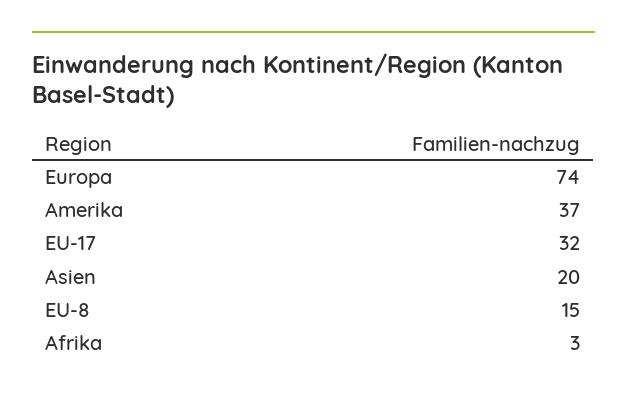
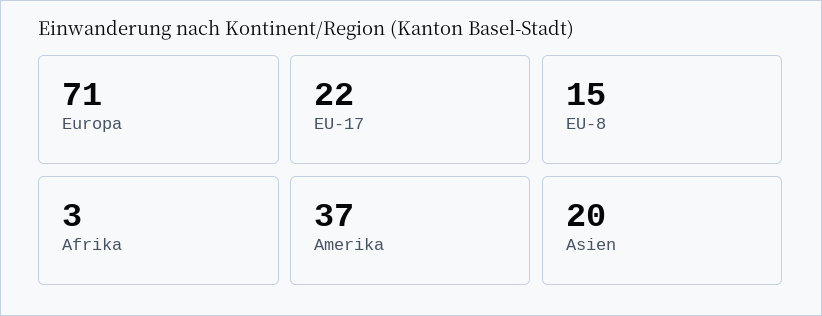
Europa: 74 -> 71
EU-17: 32 -> 22

